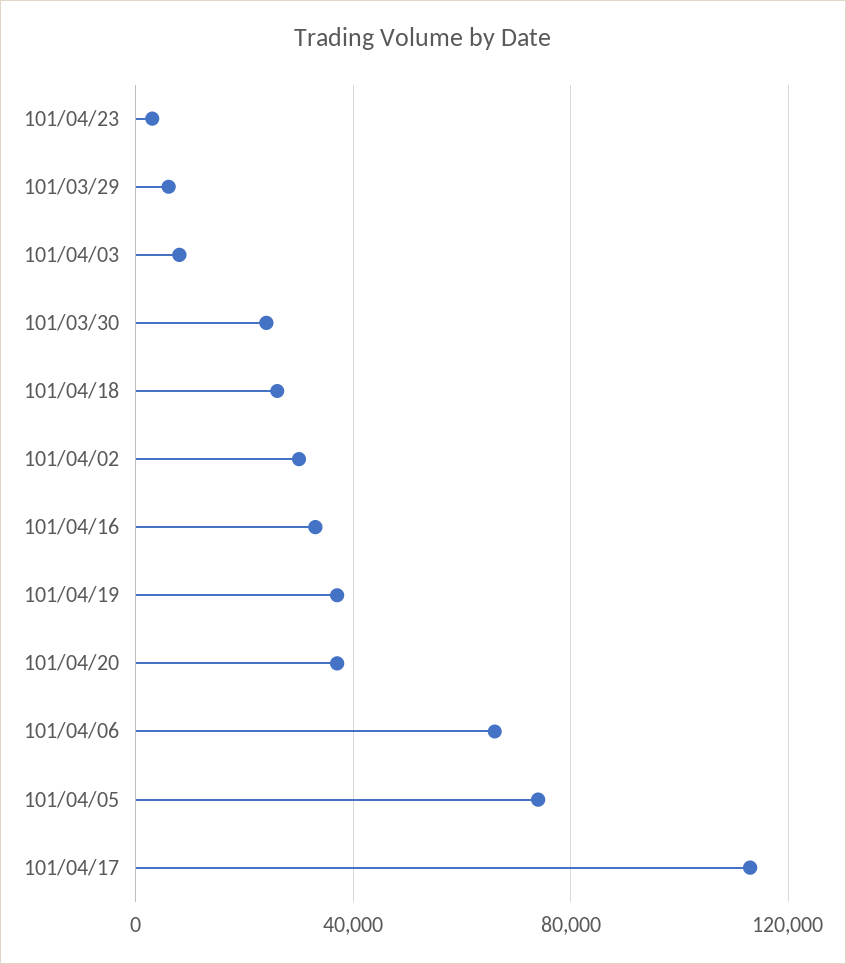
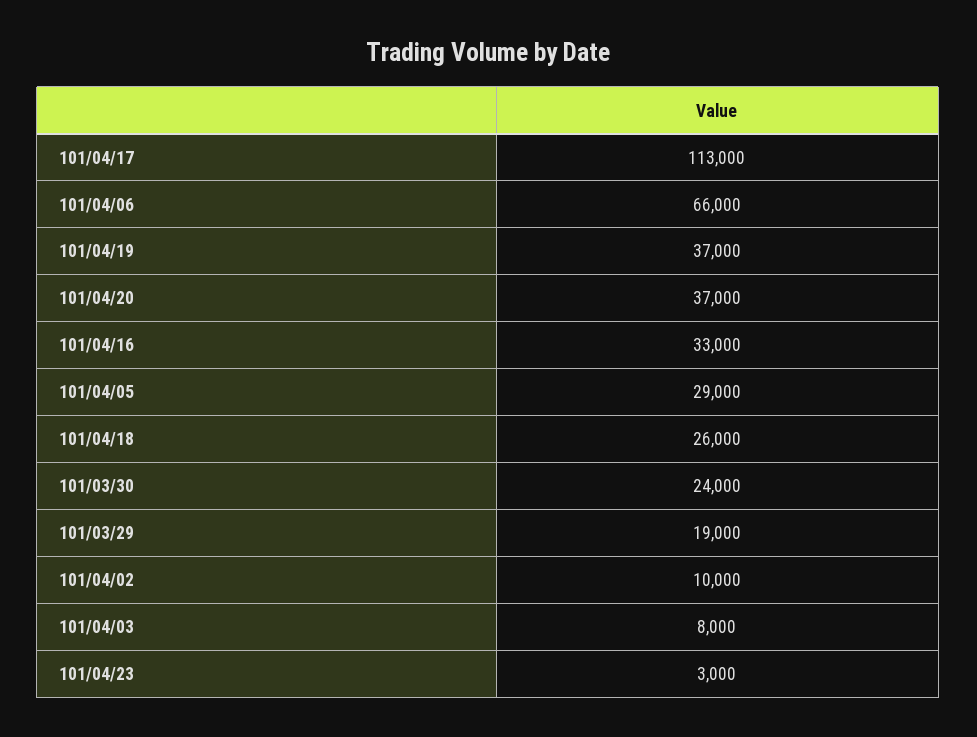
101/03/29: 5000 -> 19000
101/04/02: 30000 -> 10000
101/04/05: 75000 -> 29000

